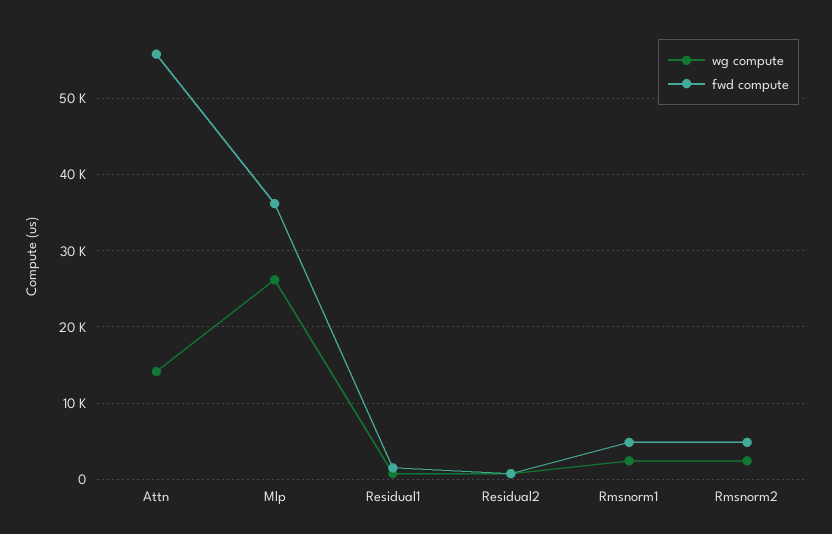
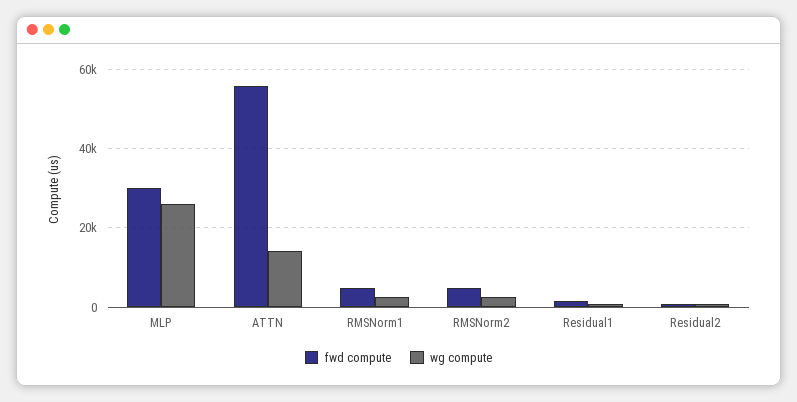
fwd compute, Mlp: 36000 -> 30000

